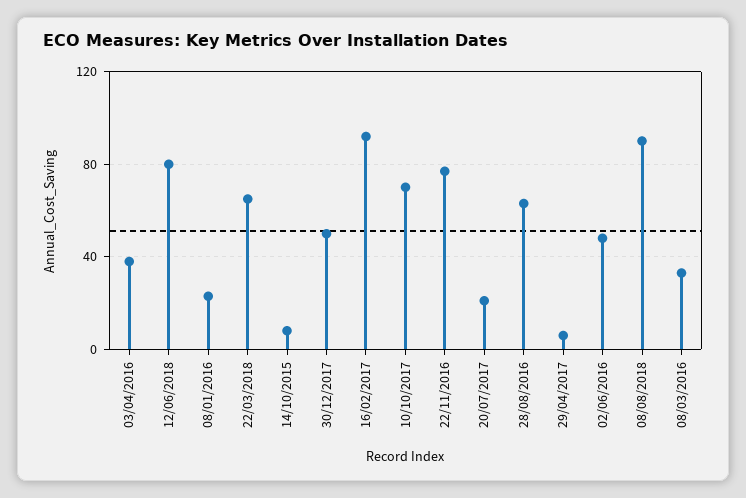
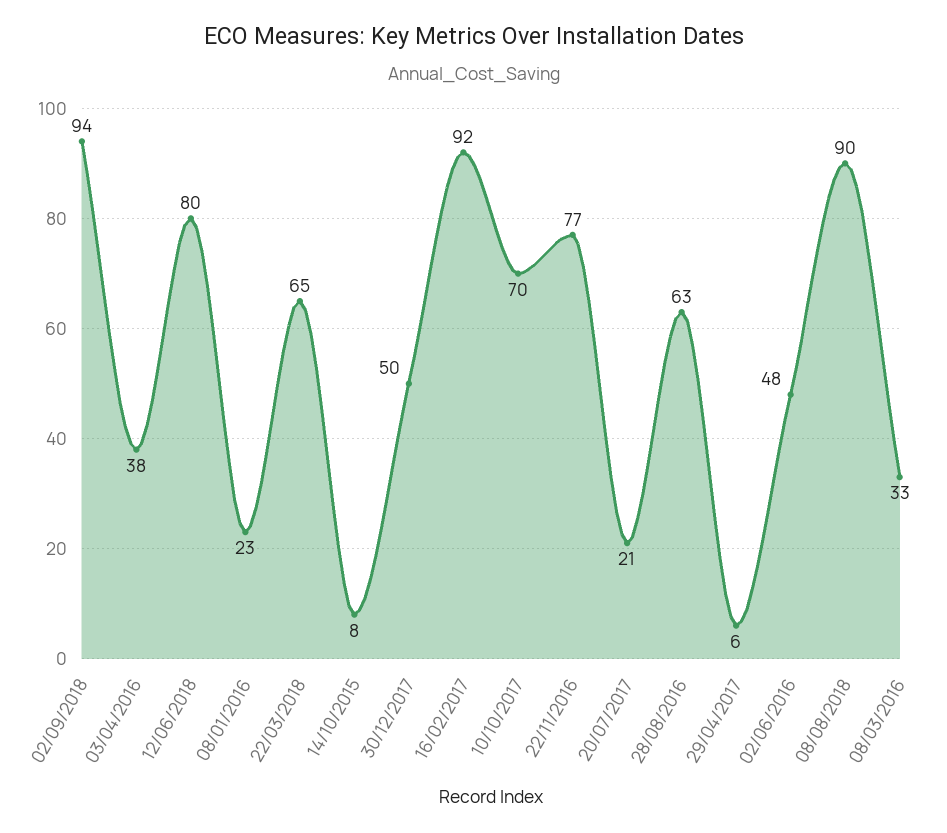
02/09/2018: none -> 94

